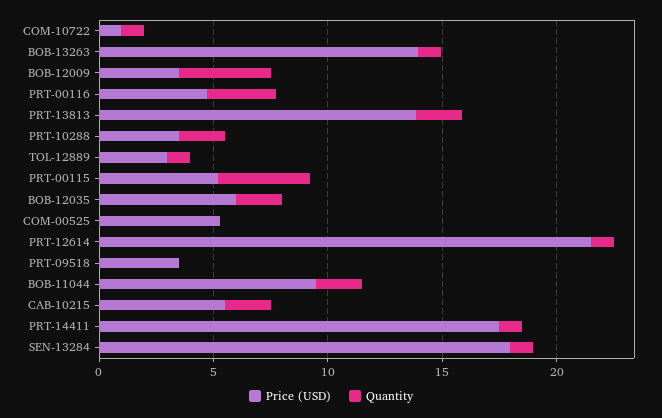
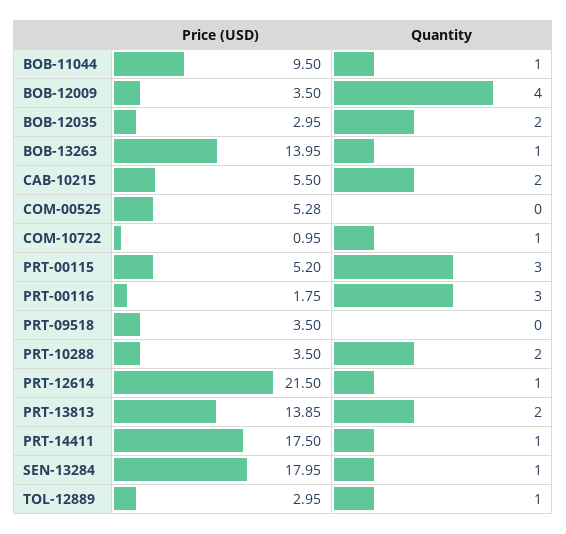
Price (USD), PRT-00116: 5 -> 1.75
Quantity, PRT-00115: 4 -> 3
Price (USD), BOB-12035: 6 -> 2.95
Quantity, BOB-11044: 2 -> 1

